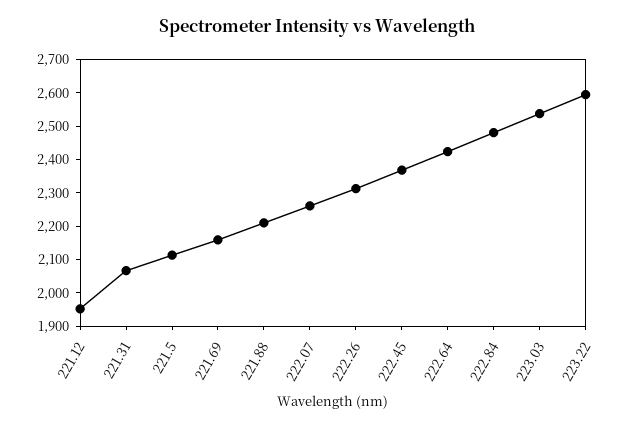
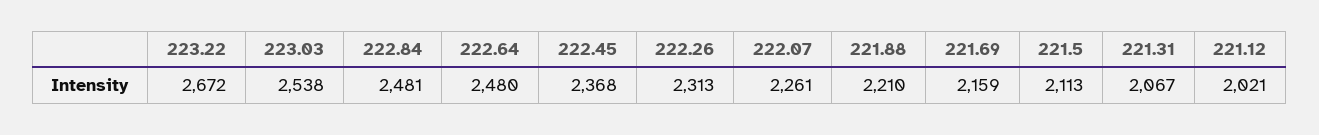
221.12: 1950 -> 2021
222.64: 2425 -> 2480
223.22: 2600 -> 2672

